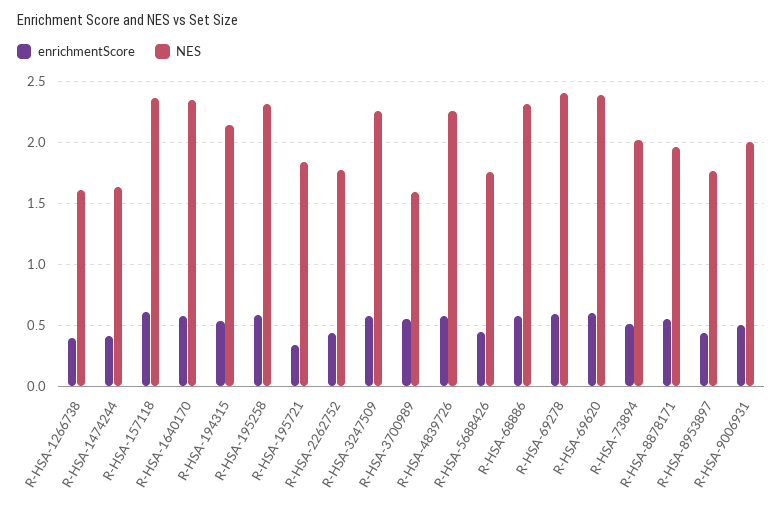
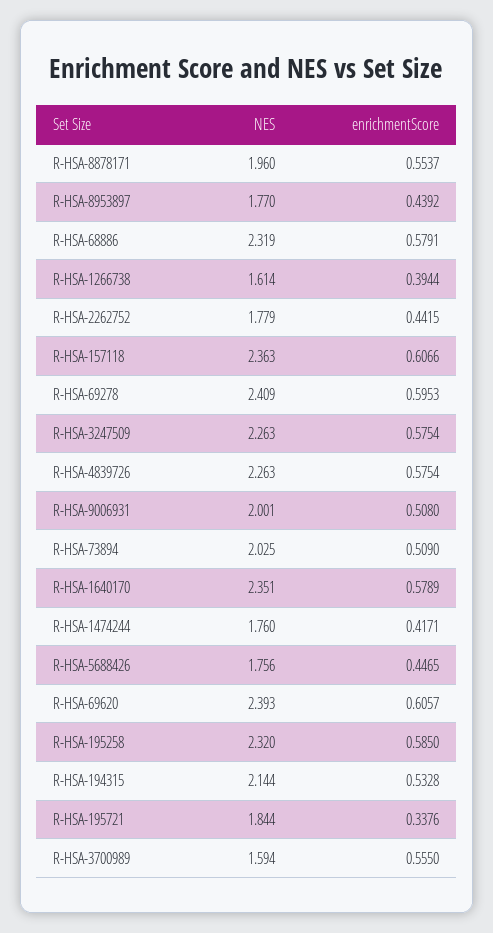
NES, R-HSA-1474244: 1.65 -> 1.76

